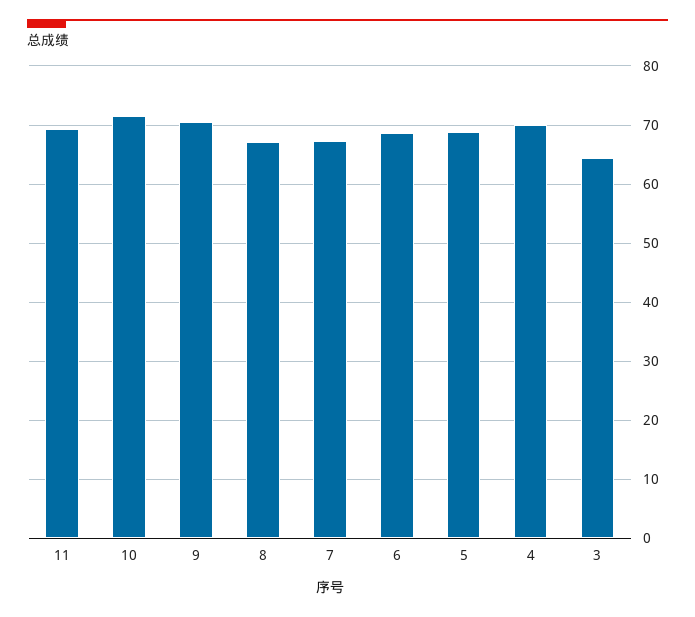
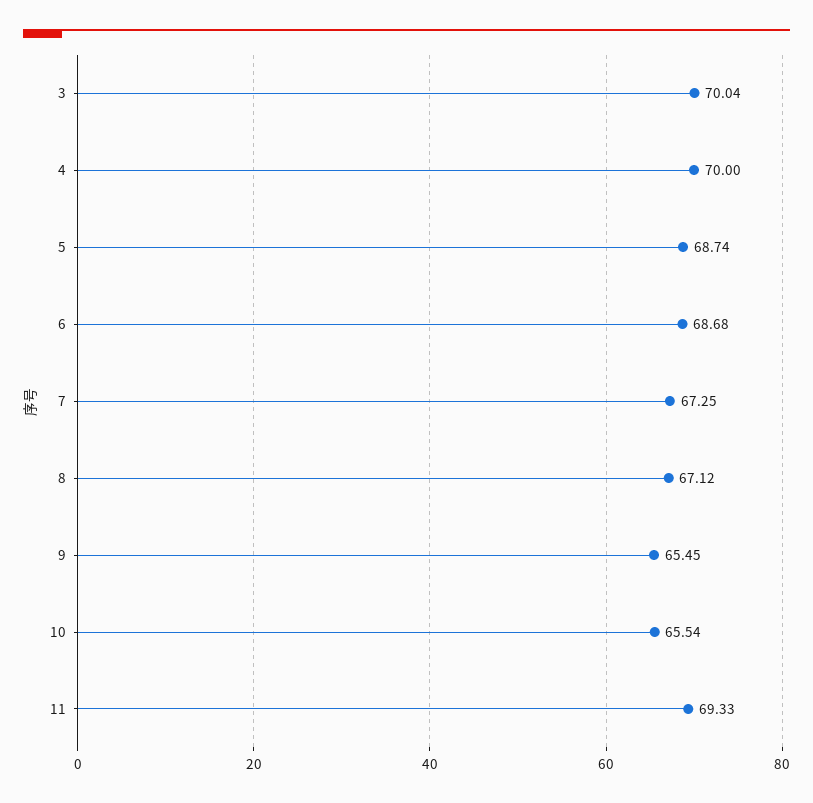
10: 72 -> 65.54
9: 70 -> 65.45
3: 64 -> 70.04

